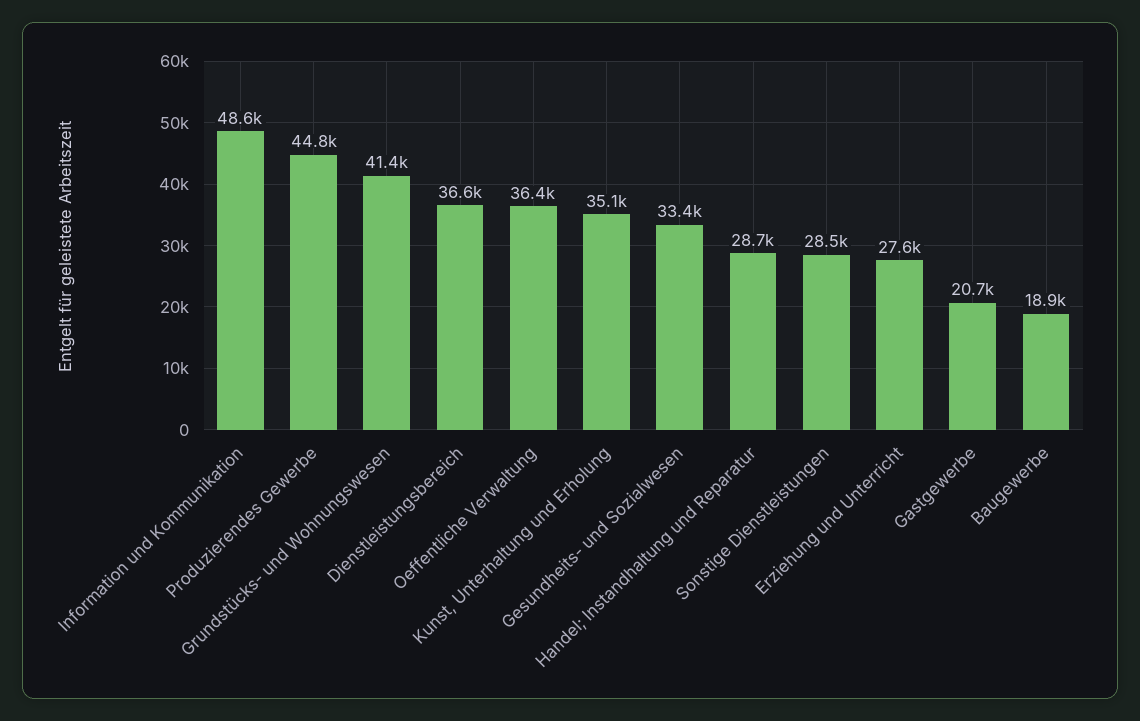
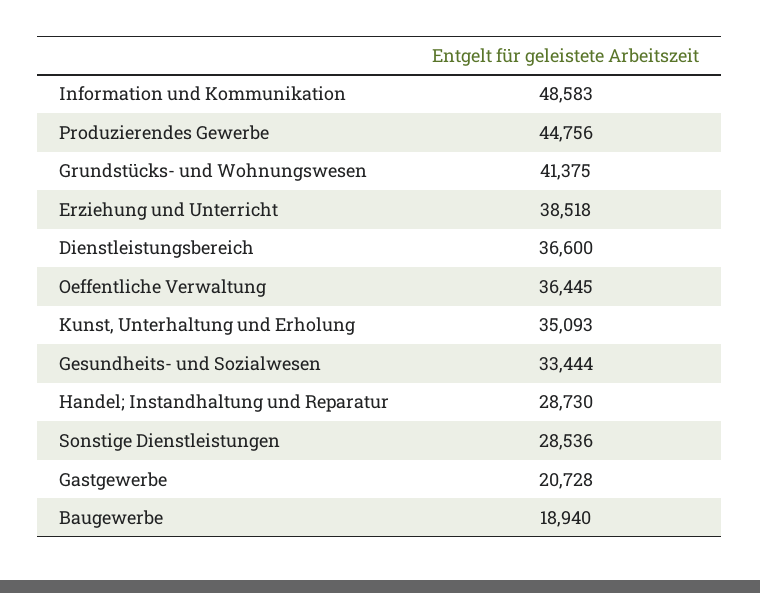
Erziehung und Unterricht: 27600 -> 38518

